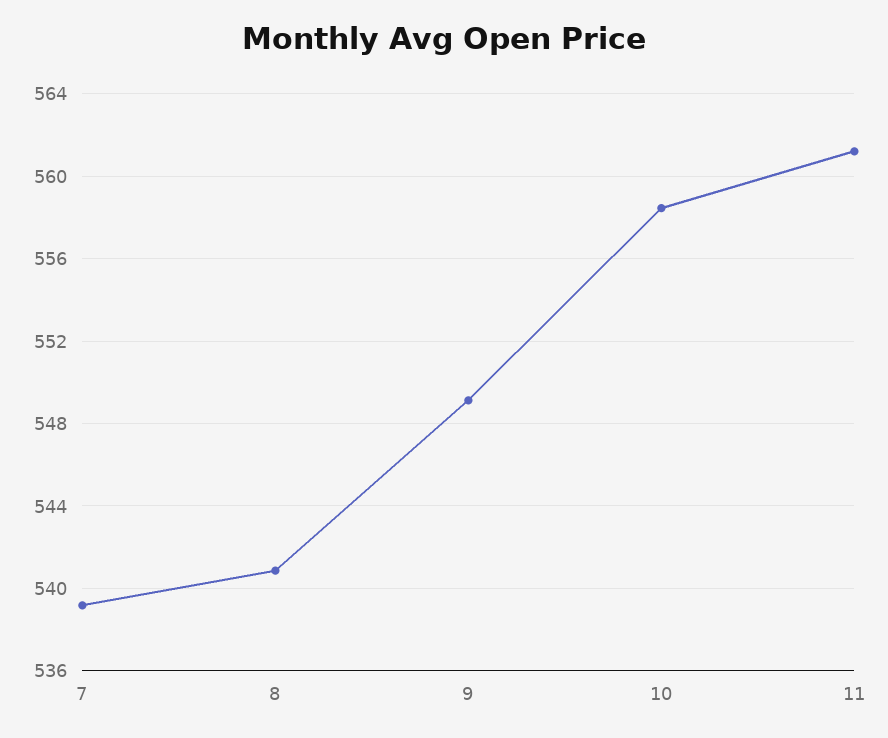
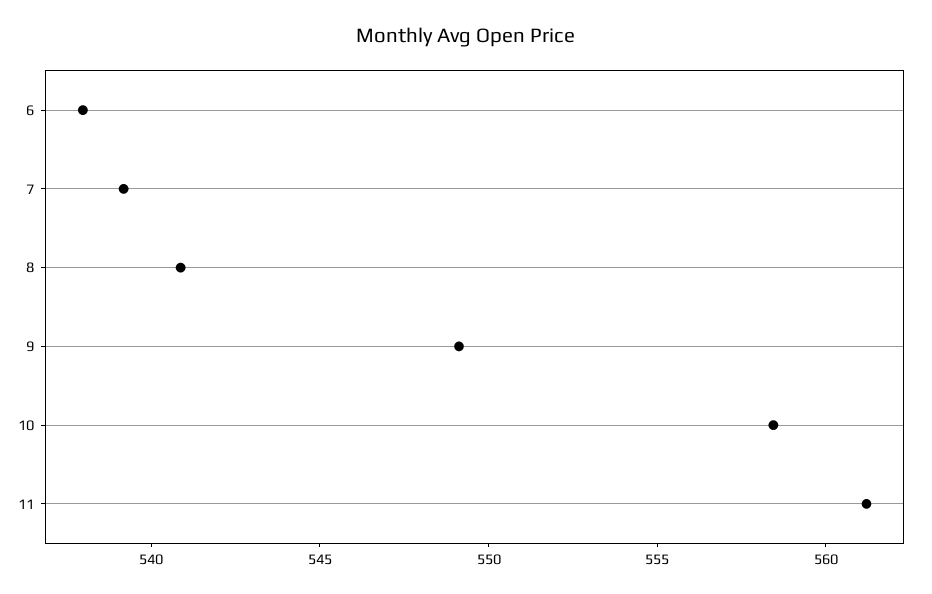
6: none -> 538

